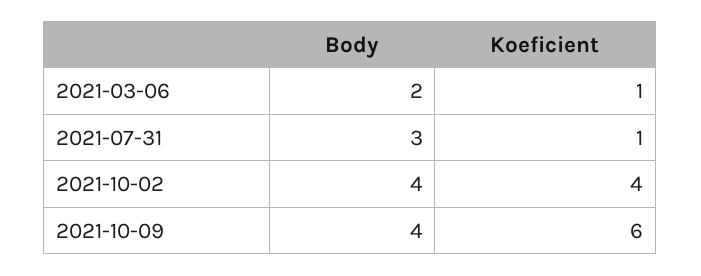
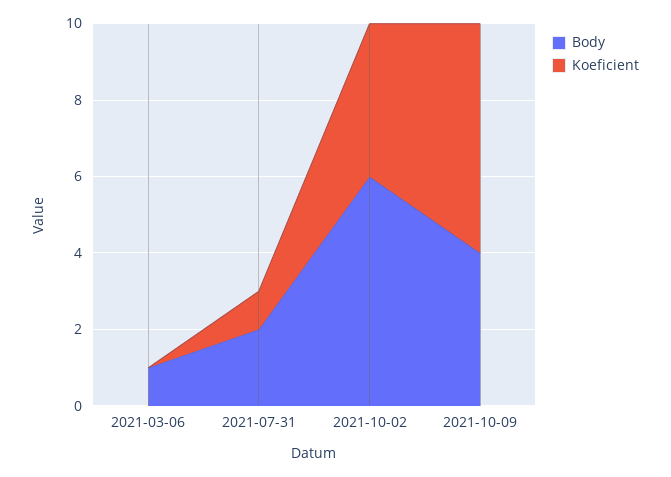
Body, 2021-03-06: 2 -> 1
Koeficient, 2021-03-06: 1 -> 0
Body, 2021-07-31: 3 -> 2
Body, 2021-10-02: 4 -> 6

